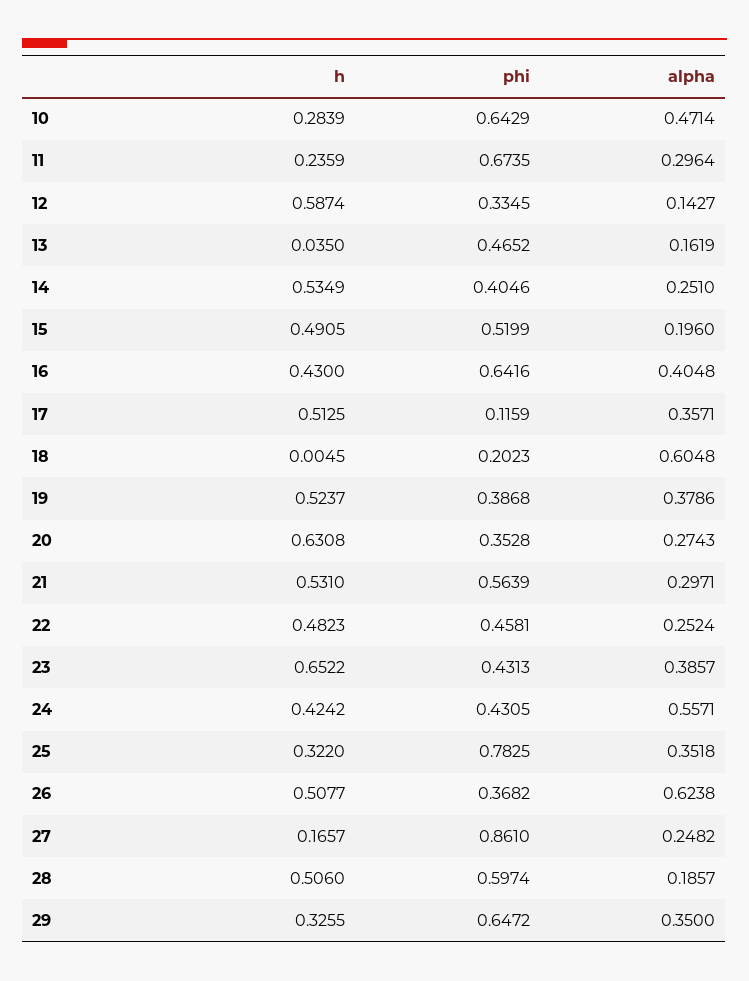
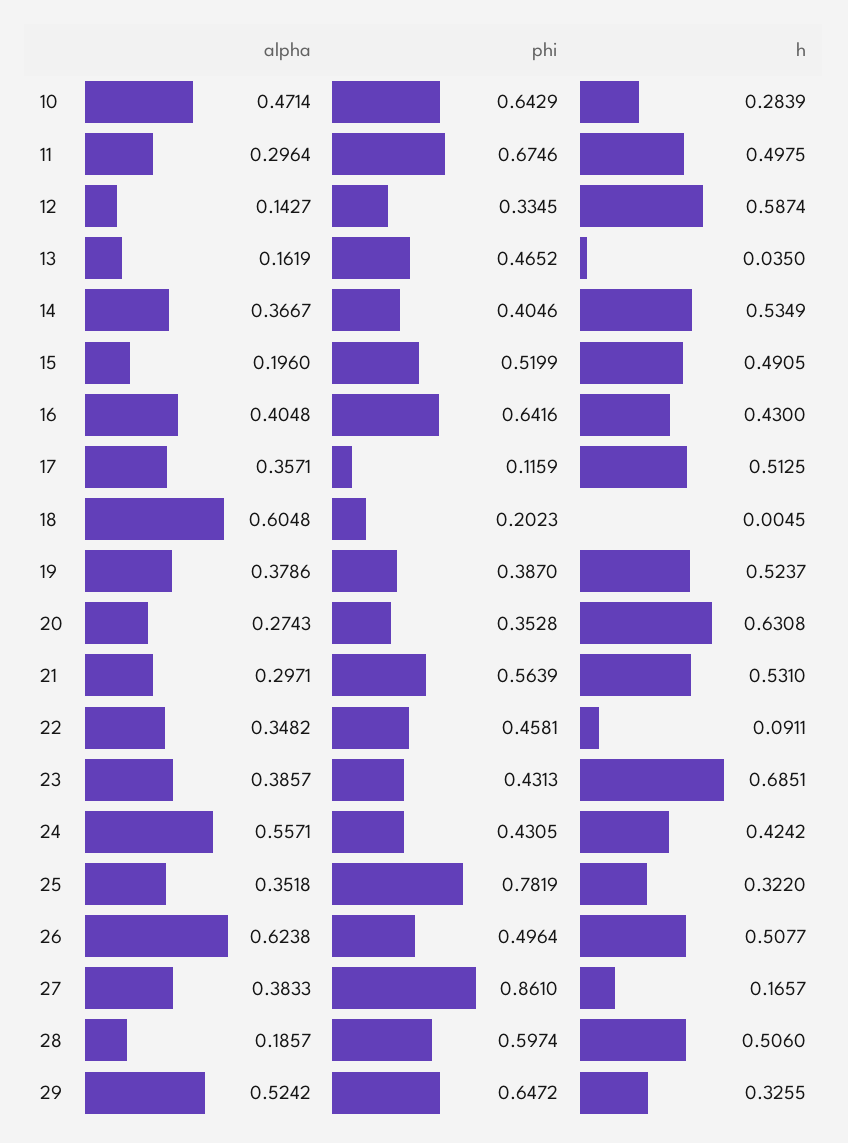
h, 11: 0.2359 -> 0.4975
phi, 11: 0.6735 -> 0.6746
alpha, 14: 0.251 -> 0.3667
phi, 19: 0.3868 -> 0.387
h, 22: 0.4823 -> 0.0911
alpha, 22: 0.2524 -> 0.3482
h, 23: 0.6522 -> 0.6851
phi, 25: 0.7825 -> 0.7819
phi, 26: 0.3682 -> 0.4964
alpha, 27: 0.2482 -> 0.3833
alpha, 29: 0.35 -> 0.5242

